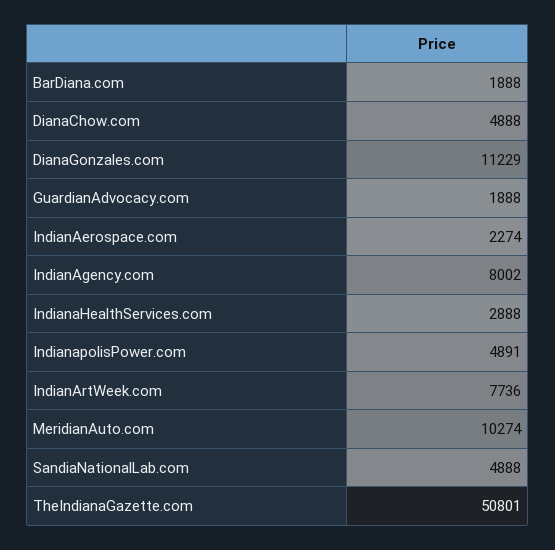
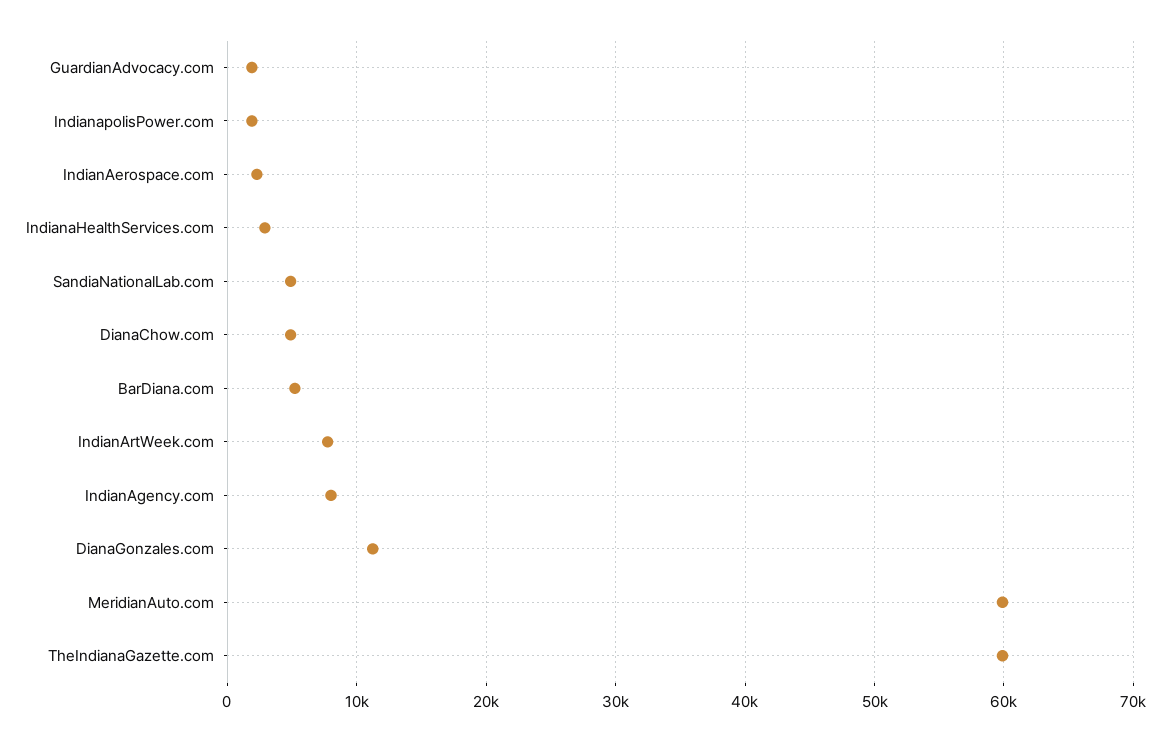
BarDiana.com: 1888 -> 5000
IndianapolisPower.com: 4891 -> 2000
MeridianAuto.com: 10274 -> 60000
TheIndianaGazette.com: 50801 -> 60000

